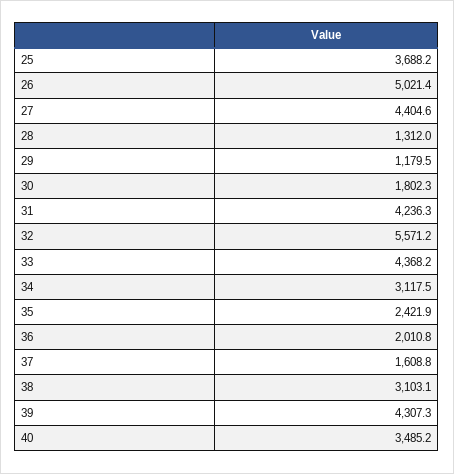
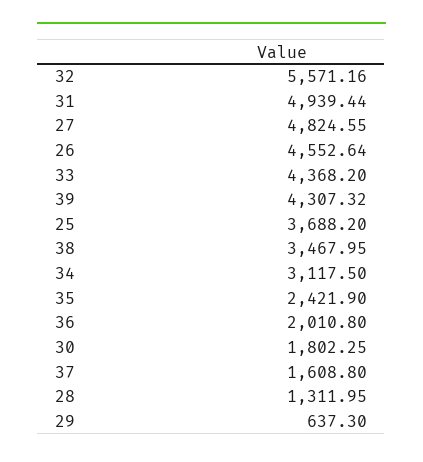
26: 5021.4 -> 4552.64
27: 4404.6 -> 4824.55
29: 1179.5 -> 637.3
31: 4236.3 -> 4939.44
38: 3103.1 -> 3467.95
40: 3485.2 -> none

